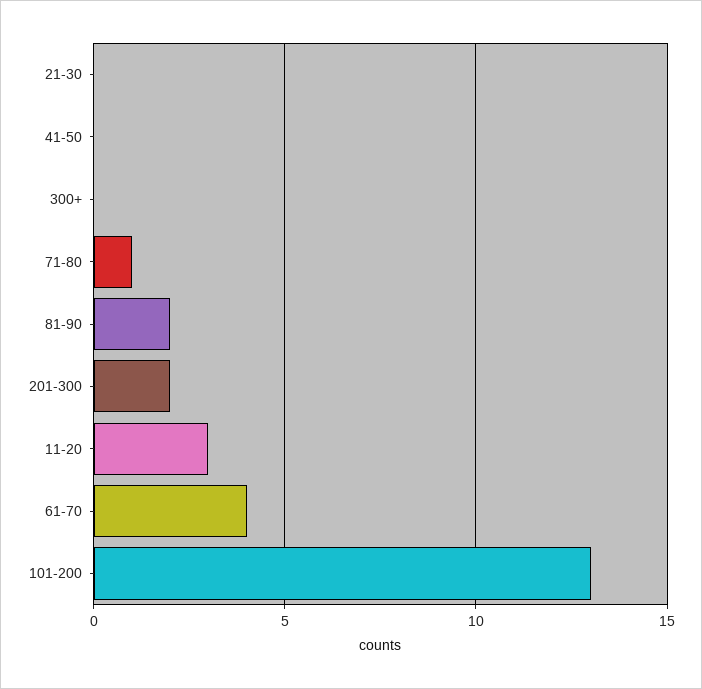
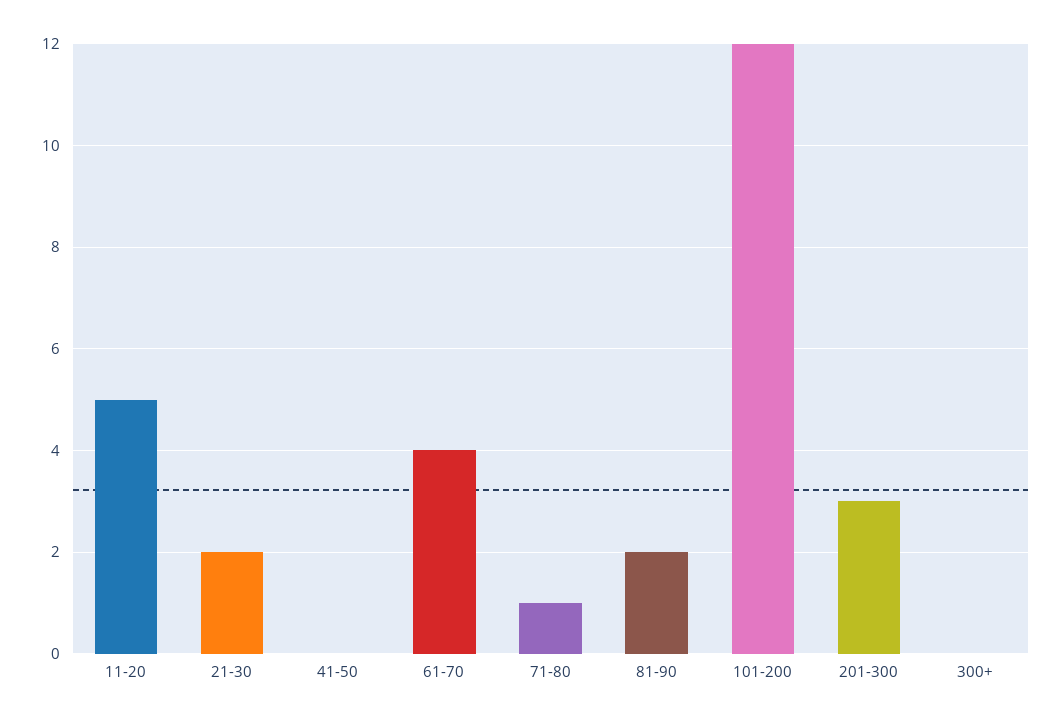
21-30: 0 -> 2
201-300: 2 -> 3
11-20: 3 -> 5
101-200: 13 -> 12

